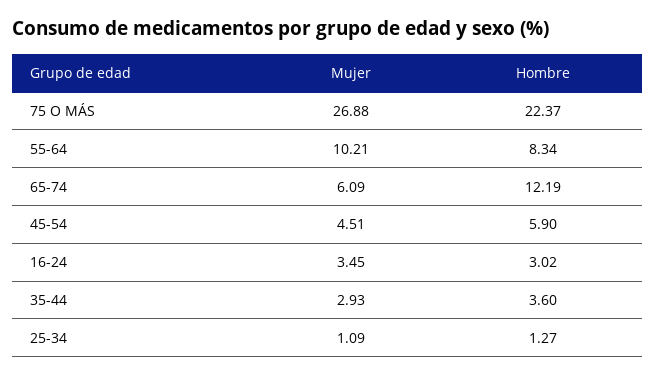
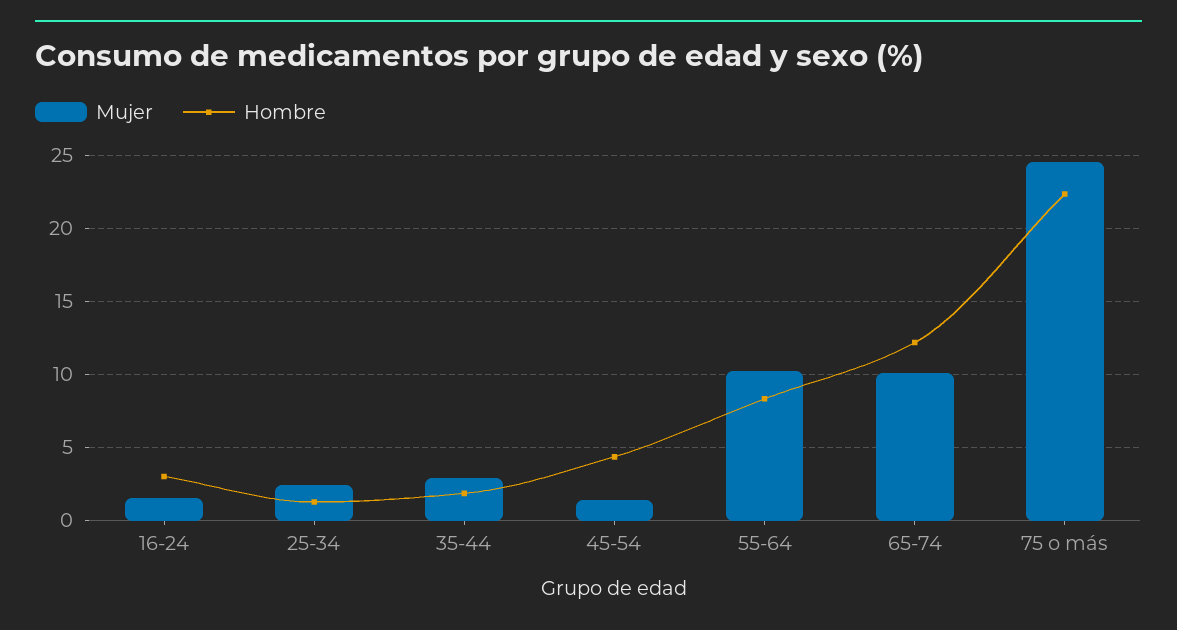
Mujer, 75 O MÁS: 26.88 -> 24.5
Mujer, 65-74: 6.09 -> 10
Mujer, 45-54: 4.51 -> 1.5
Hombre, 45-54: 5.9 -> 4.5
Mujer, 16-24: 3.45 -> 1.5
Hombre, 35-44: 3.6 -> 2
Mujer, 25-34: 1.09 -> 2.5

